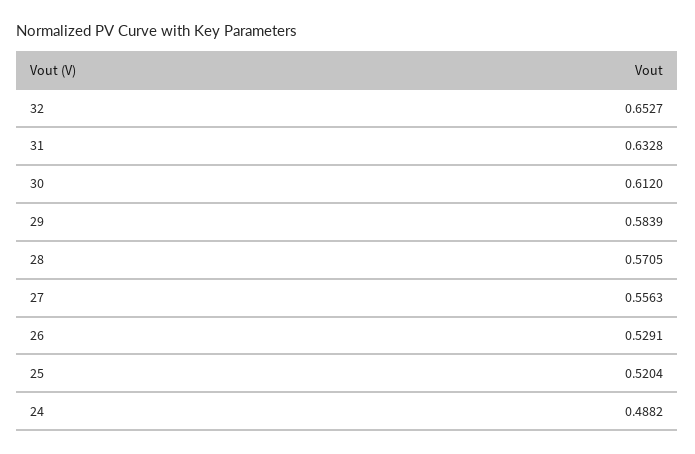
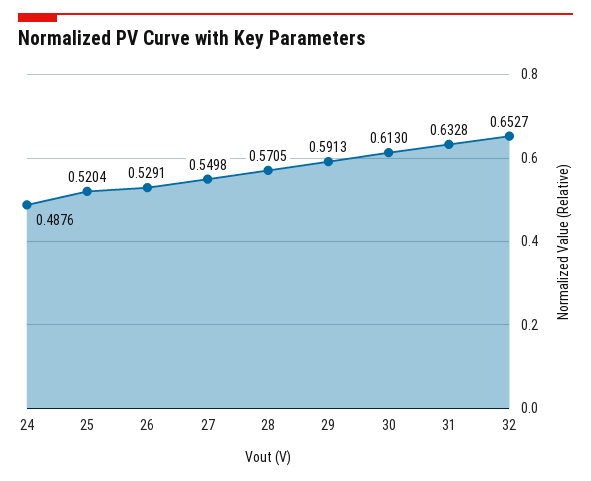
30: 0.612 -> 0.613
29: 0.5839 -> 0.5913
27: 0.5563 -> 0.5498
24: 0.4882 -> 0.4876

